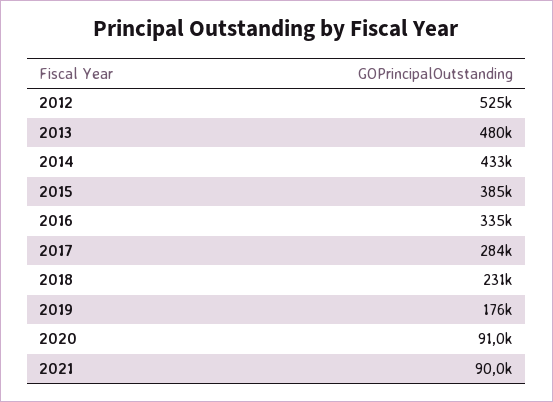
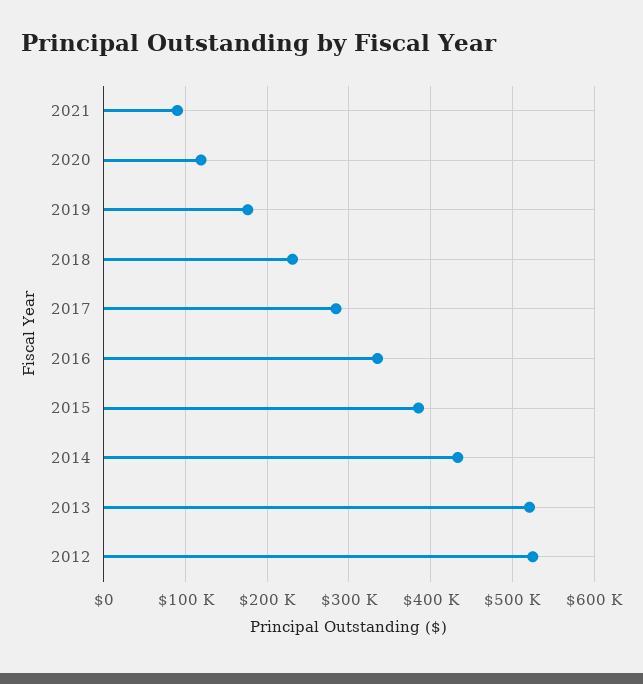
2013: 480000 -> 520000
2020: 91000 -> 120000

